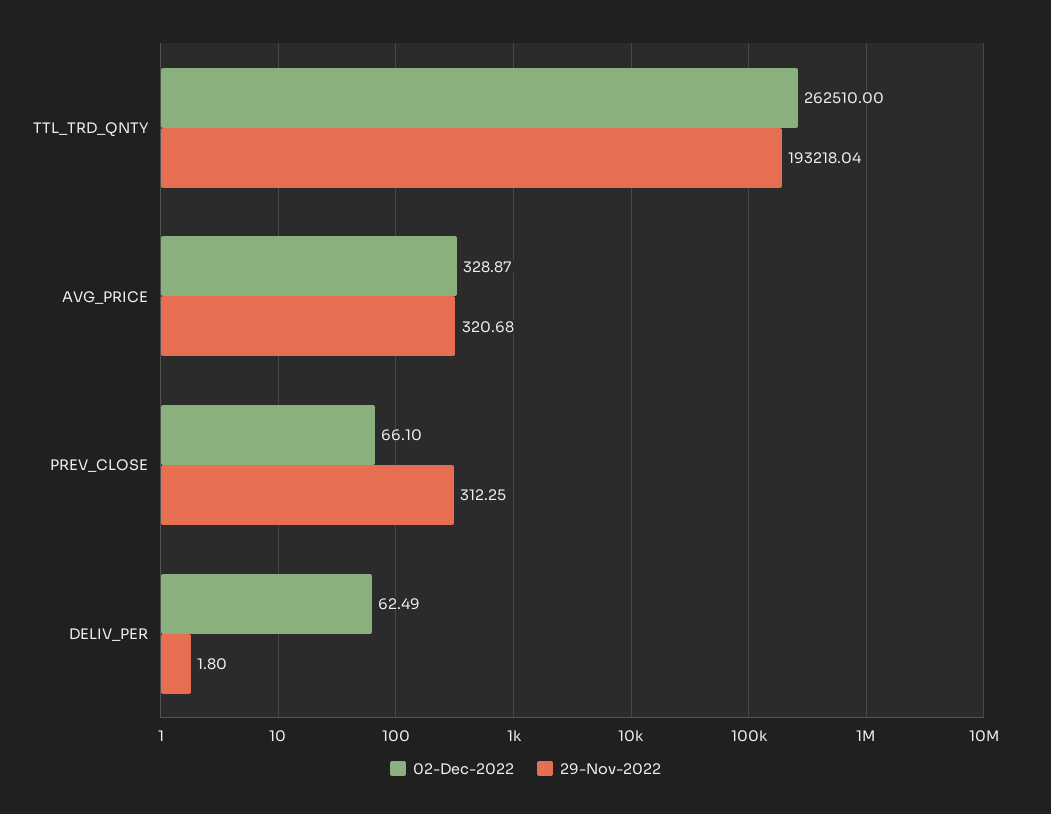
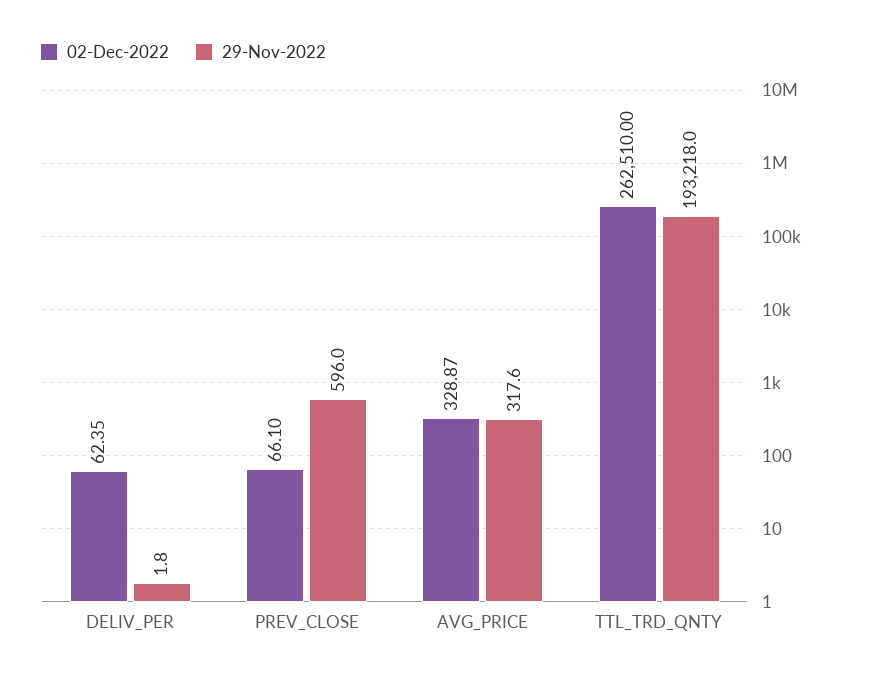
29-Nov-2022, TTL_TRD_QNTY: 193218.04 -> 193218
29-Nov-2022, AVG_PRICE: 320.68 -> 317.6
29-Nov-2022, PREV_CLOSE: 312.25 -> 596
02-Dec-2022, DELIV_PER: 62.49 -> 62.35

